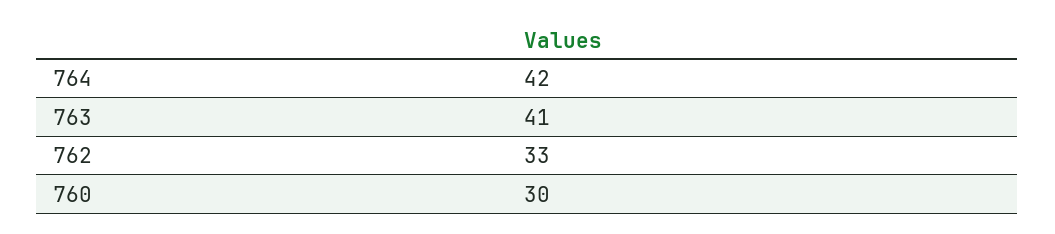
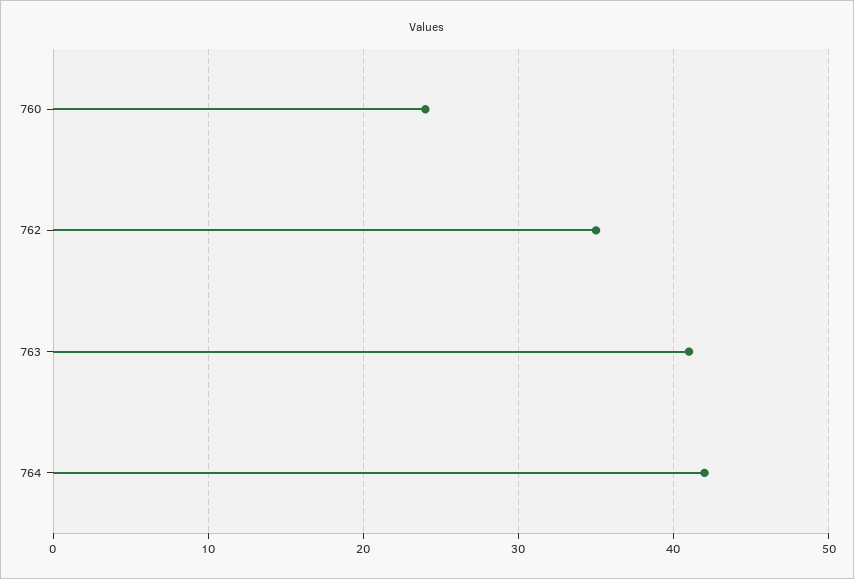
762: 33 -> 35
760: 30 -> 24

